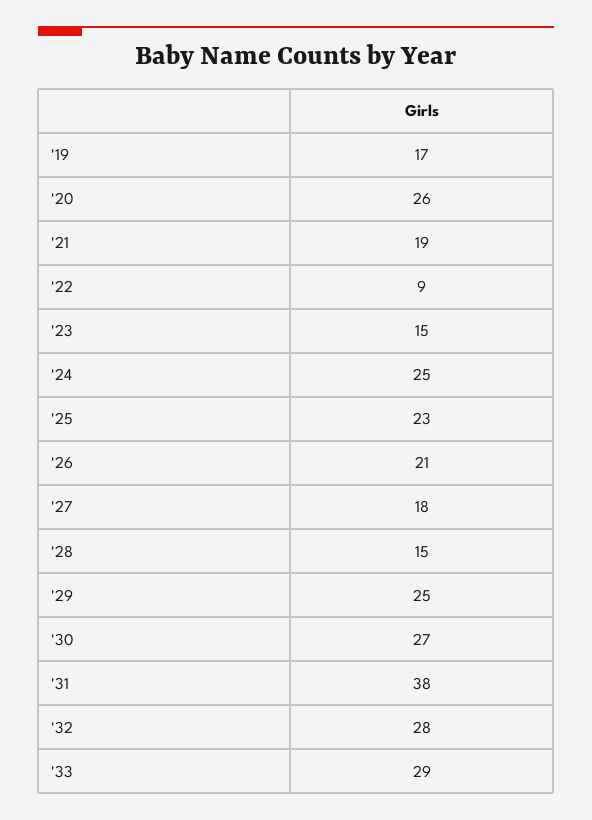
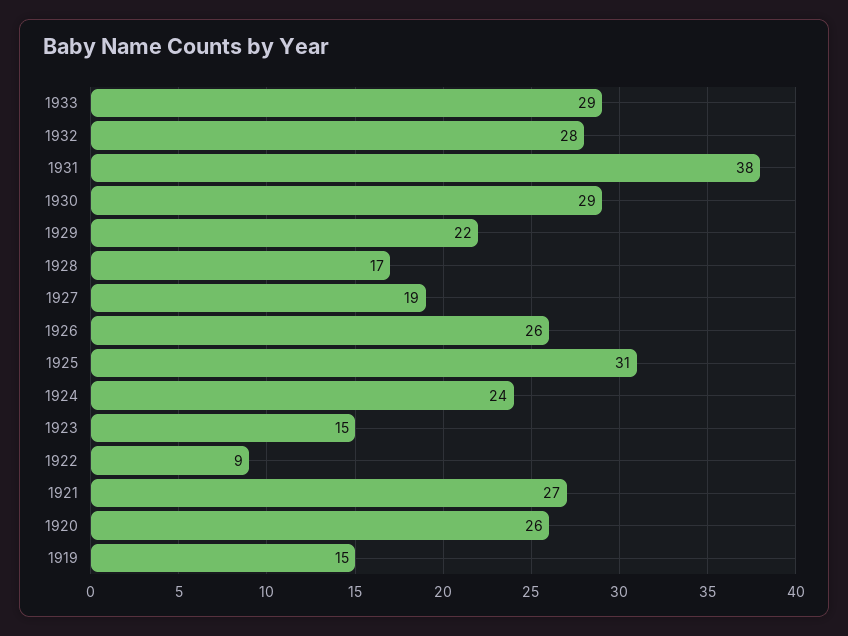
'19: 17 -> 15
'21: 19 -> 27
'24: 25 -> 24
'25: 23 -> 31
'26: 21 -> 26
'27: 18 -> 19
'28: 15 -> 17
'29: 25 -> 22
'30: 27 -> 29

